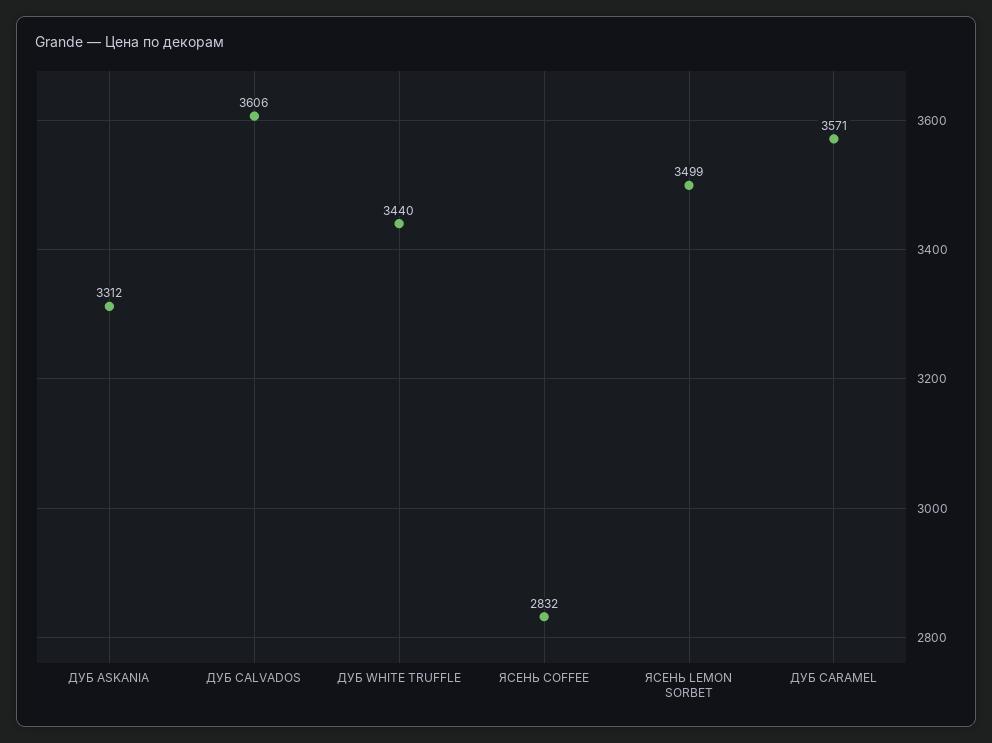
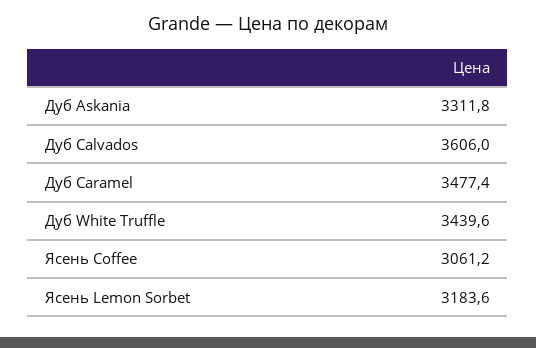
ЯСЕНЬ COFFEE: 2832 -> 3061.2
ЯСЕНЬ LEMON SORBET: 3499 -> 3183.6
ДУБ CARAMEL: 3571 -> 3477.4

